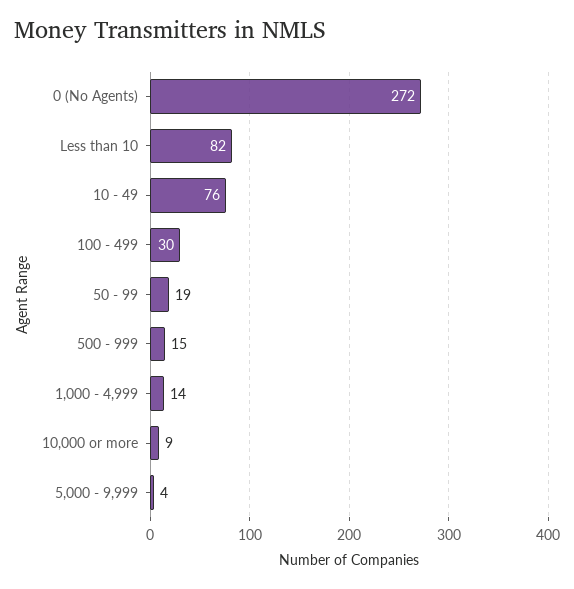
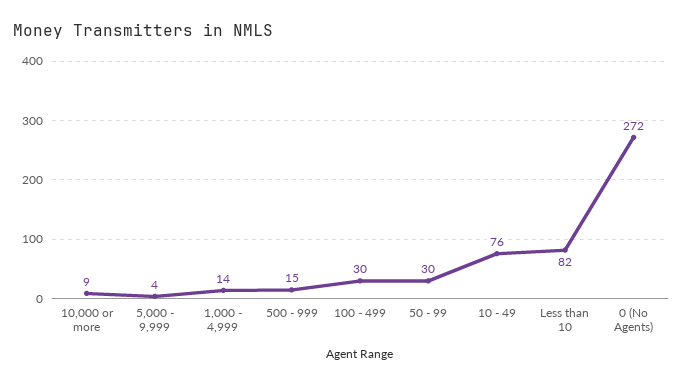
50 - 99: 19 -> 30

